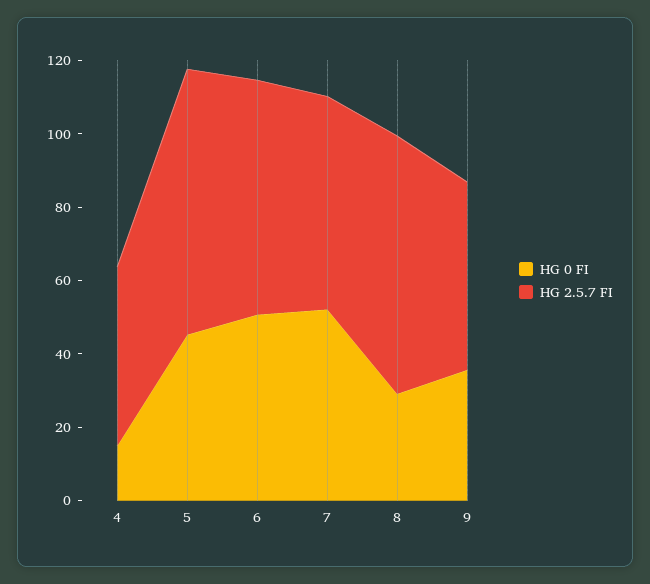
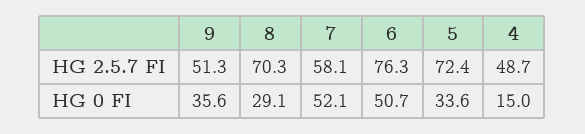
HG 0 FI, 5: 45 -> 33.6
HG 2.5.7 FI, 6: 65 -> 76.3

